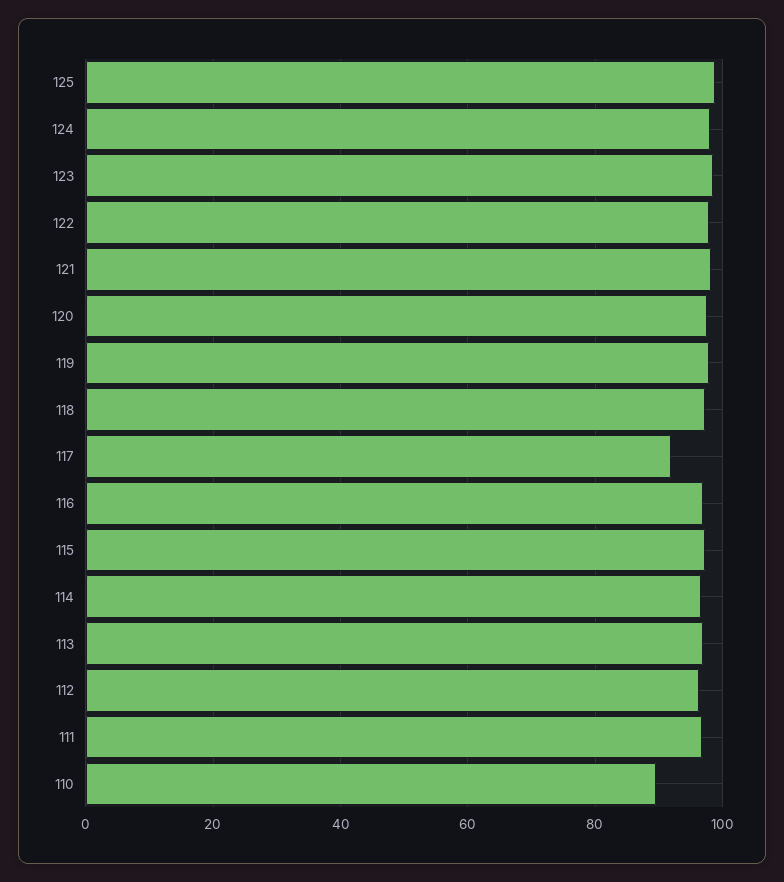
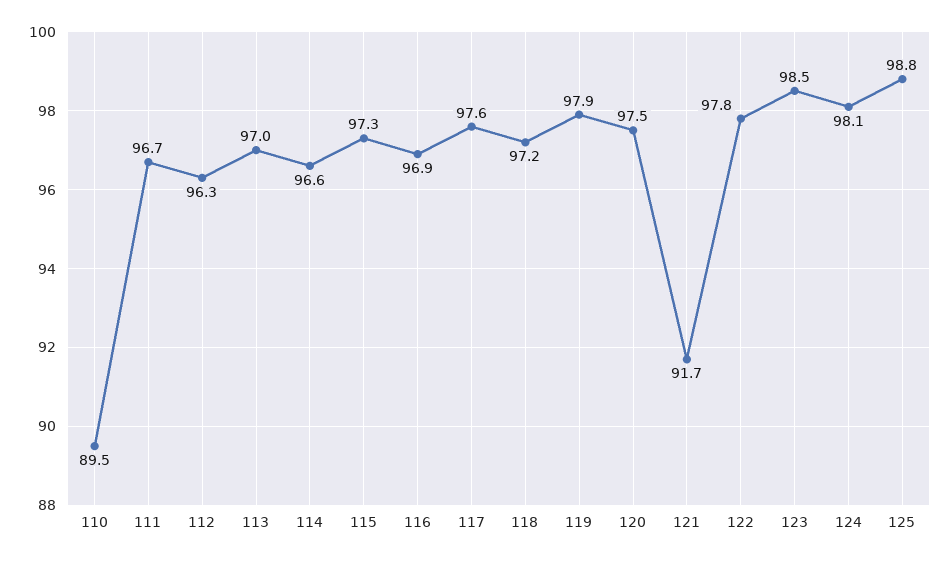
121: 98 -> 91.7
117: 92 -> 97.6

